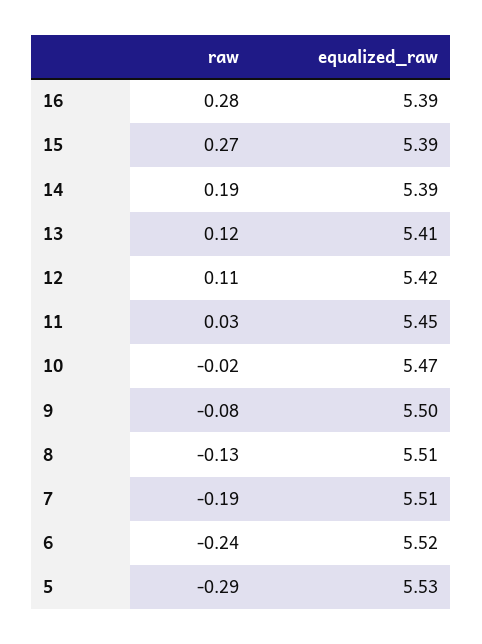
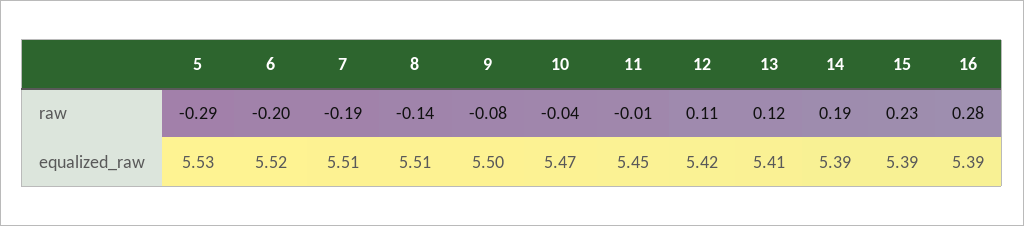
raw, 15: 0.27 -> 0.23
raw, 11: 0.03 -> -0.01
raw, 10: -0.02 -> -0.04
raw, 8: -0.13 -> -0.14
raw, 6: -0.24 -> -0.2

